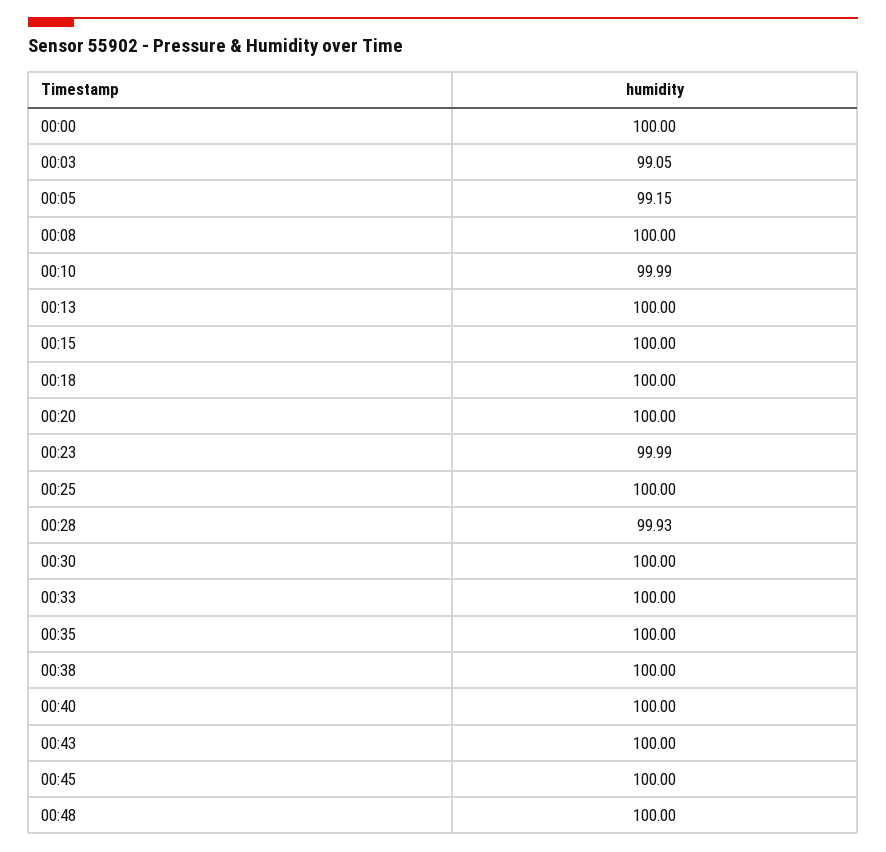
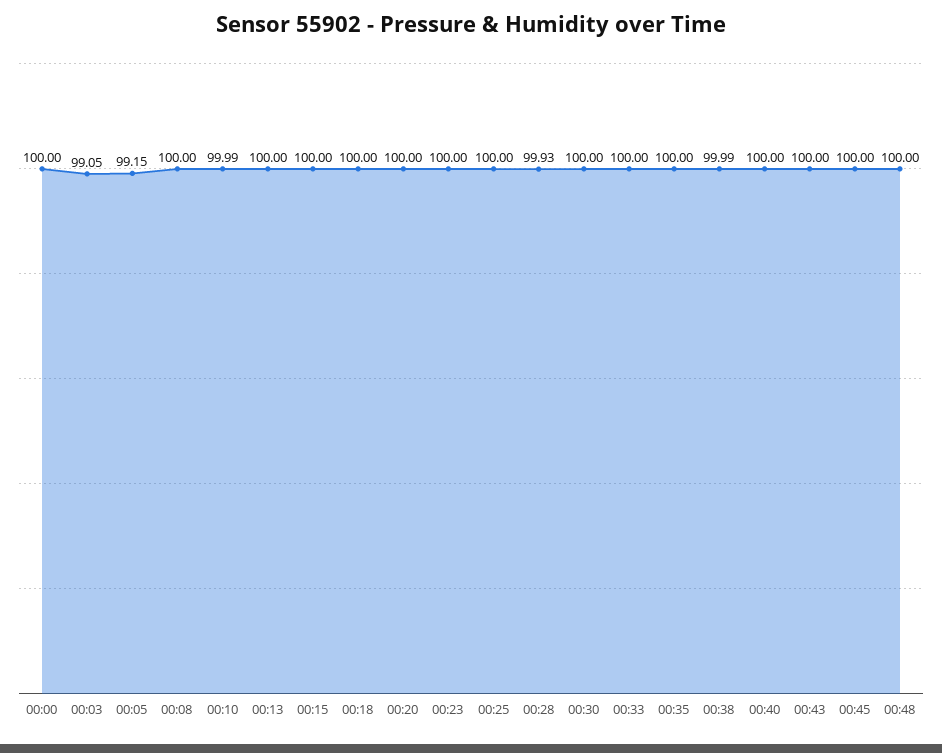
00:23: 99.99 -> 100
00:38: 100 -> 99.99

